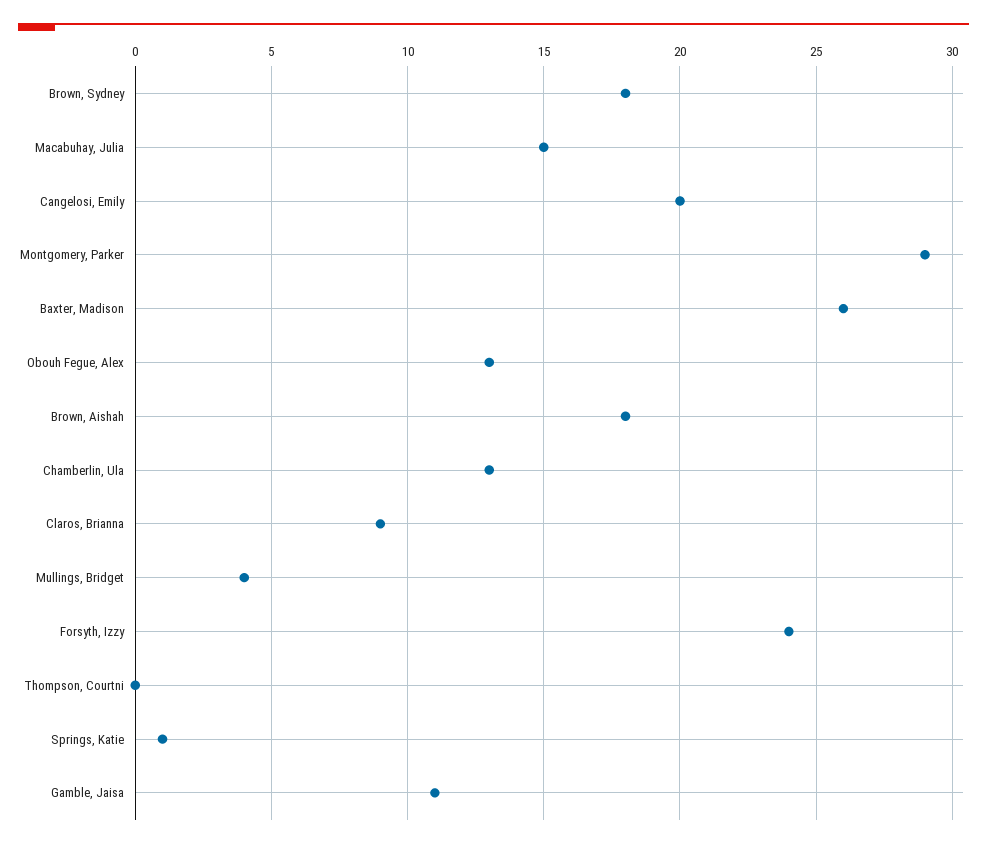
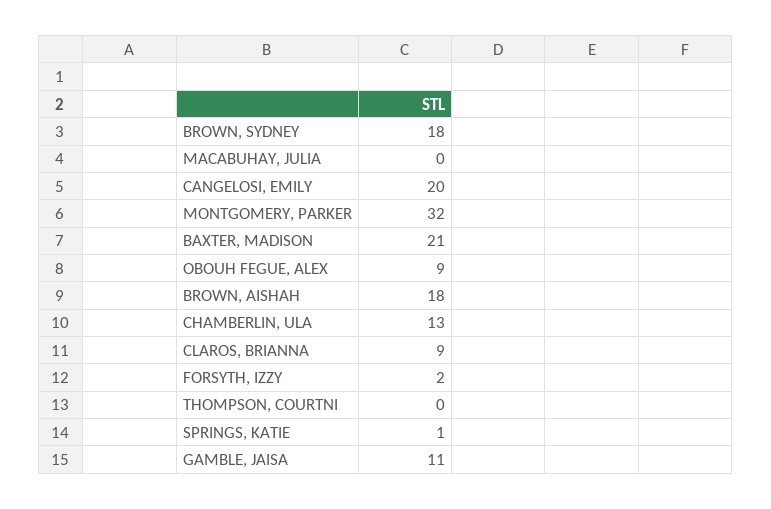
Macabuhay, Julia: 15 -> 0
Montgomery, Parker: 29 -> 32
Baxter, Madison: 26 -> 21
Obouh Fegue, Alex: 13 -> 9
Mullings, Bridget: 4 -> none
Forsyth, Izzy: 24 -> 2

